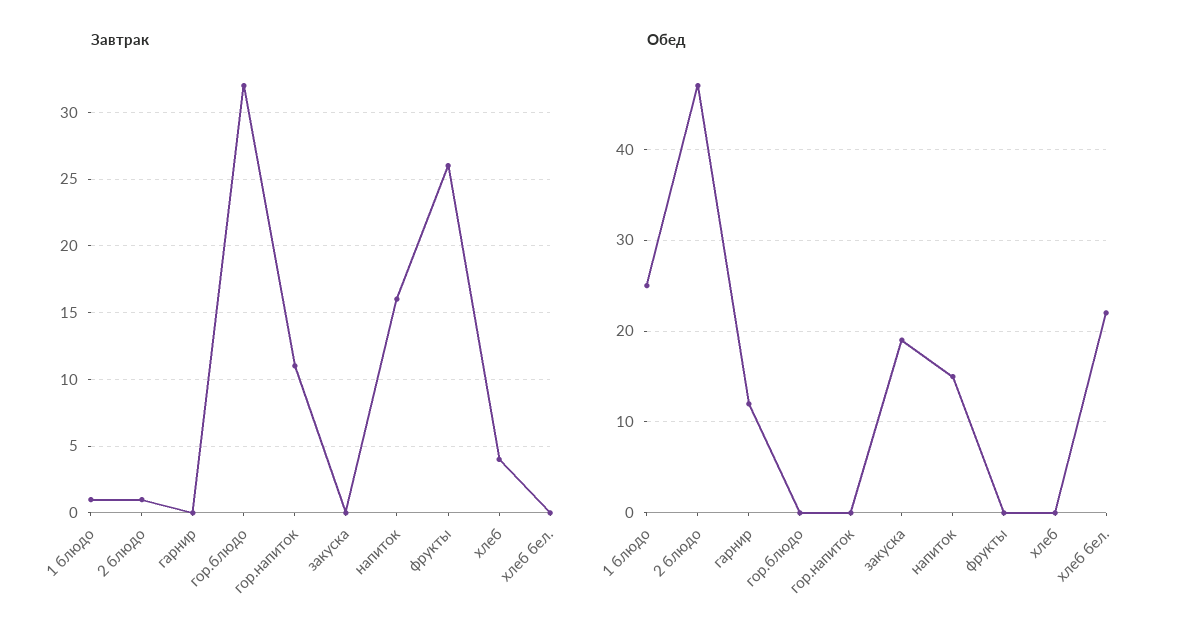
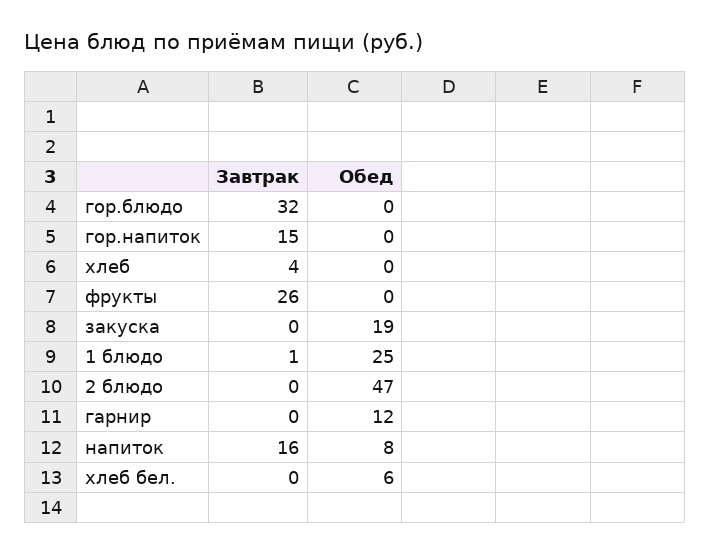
Завтрак, 2 блюдо: 1 -> 0
Завтрак, гор.напиток: 11 -> 15
Обед, напиток: 15 -> 8
Обед, хлеб бел.: 22 -> 6

